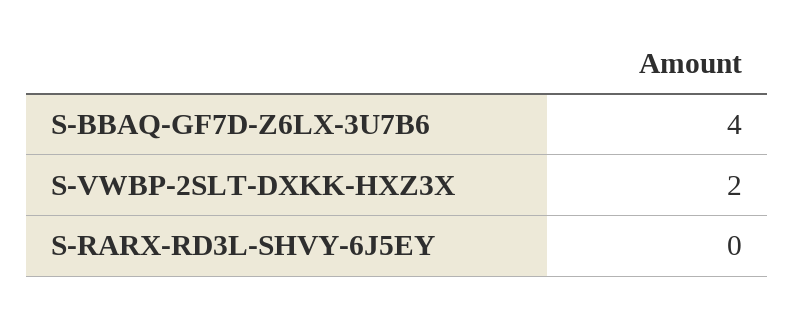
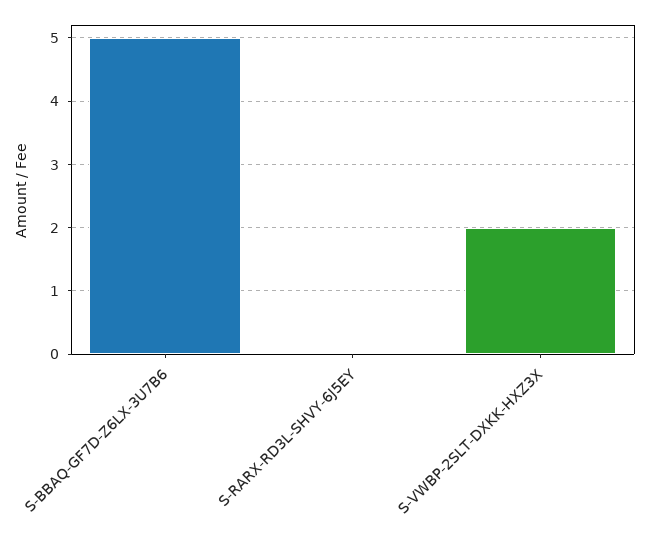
S-BBAQ-GF7D-Z6LX-3U7B6: 4 -> 5

